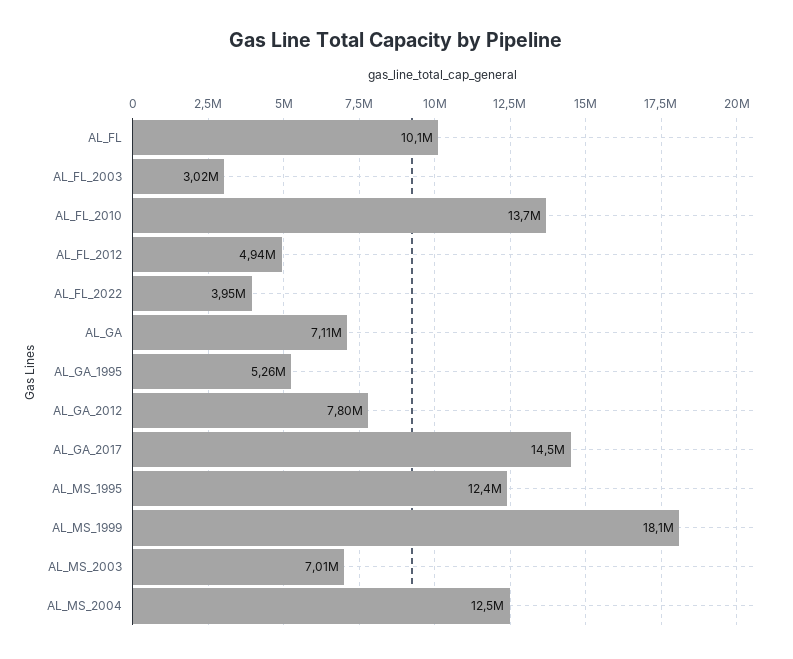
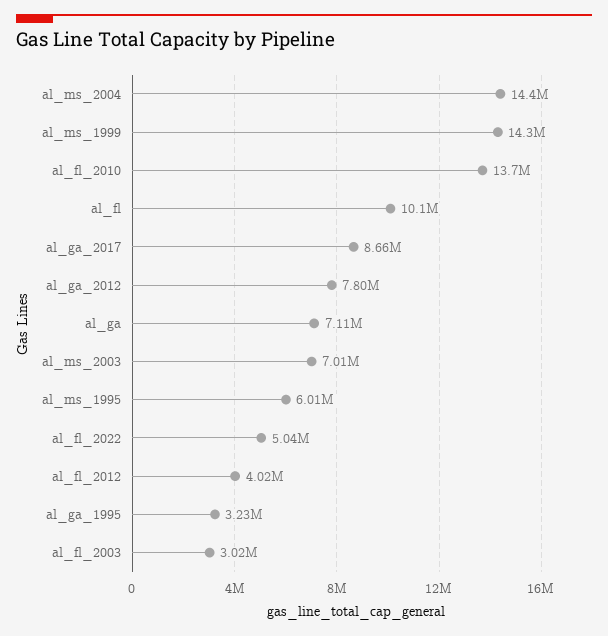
AL_FL_2012: 4940000 -> 4020000
AL_FL_2022: 3950000 -> 5040000
AL_GA_1995: 5260000 -> 3230000
AL_GA_2017: 14500000 -> 8660000
AL_MS_1995: 12400000 -> 6010000
AL_MS_1999: 18100000 -> 14300000
AL_MS_2004: 12500000 -> 14400000

